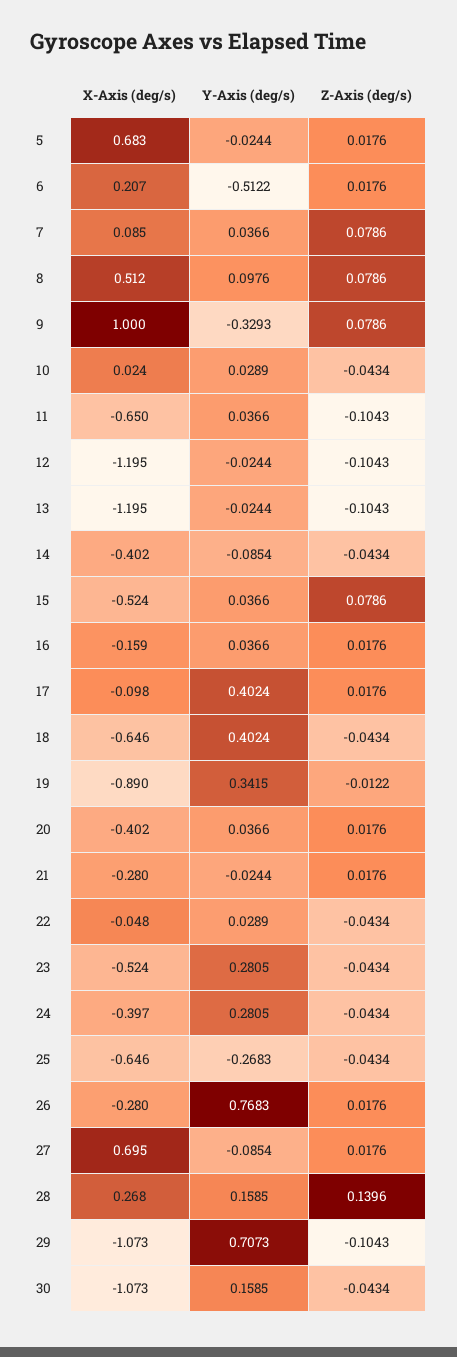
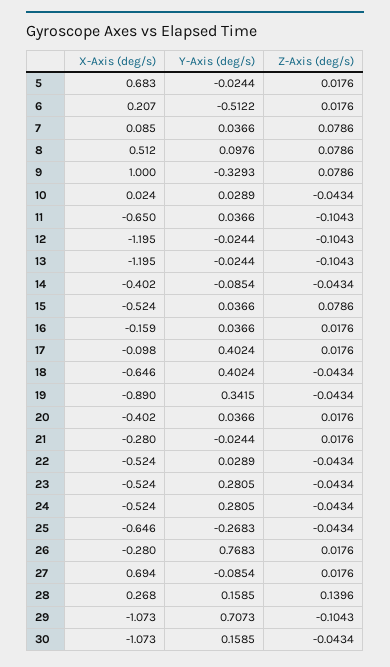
Z-Axis (deg/s), 19: -0.0122 -> -0.0434
X-Axis (deg/s), 22: -0.048 -> -0.524
X-Axis (deg/s), 24: -0.397 -> -0.524
X-Axis (deg/s), 27: 0.695 -> 0.694

